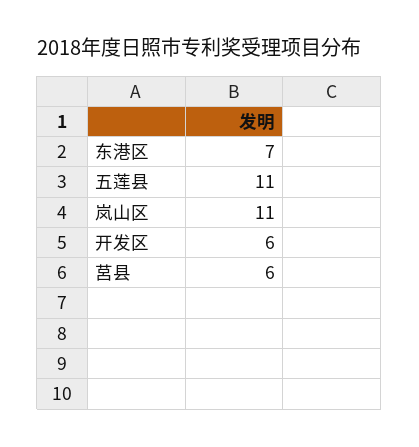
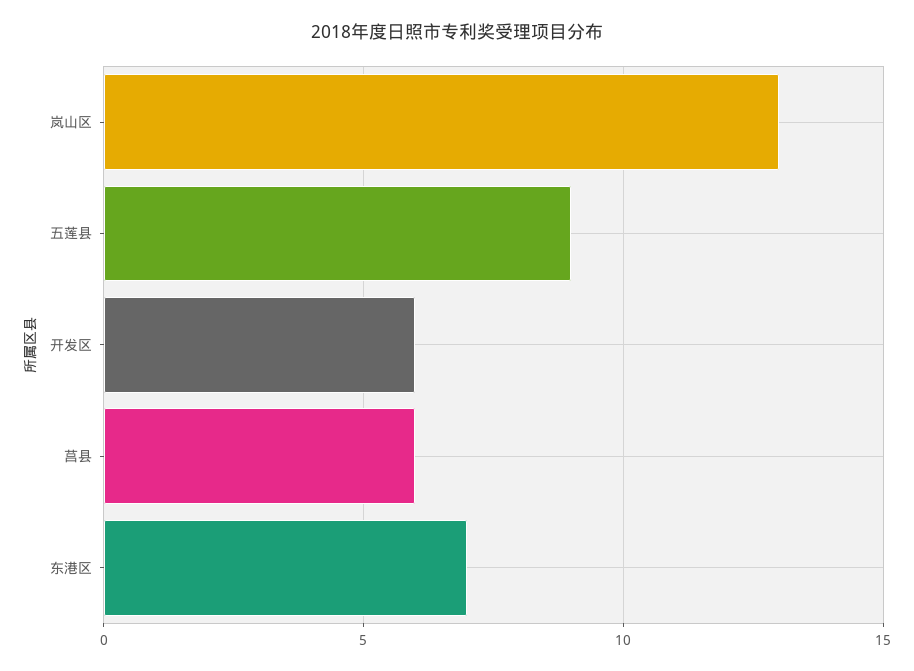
五莲县: 11 -> 9
岚山区: 11 -> 13

